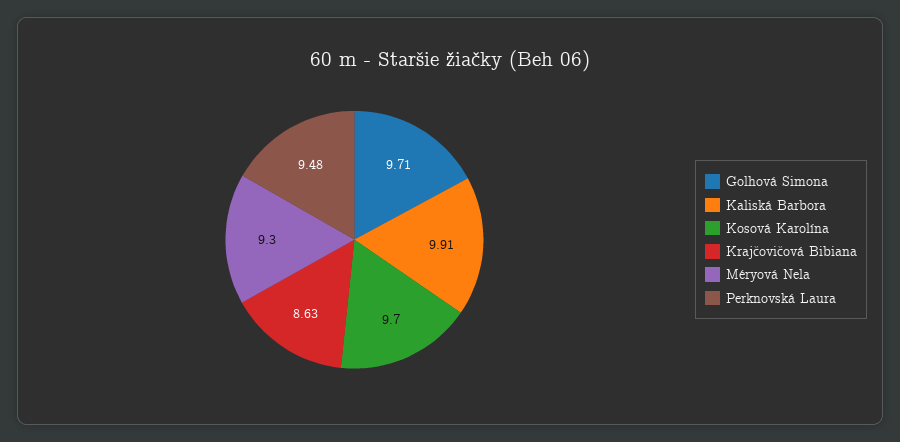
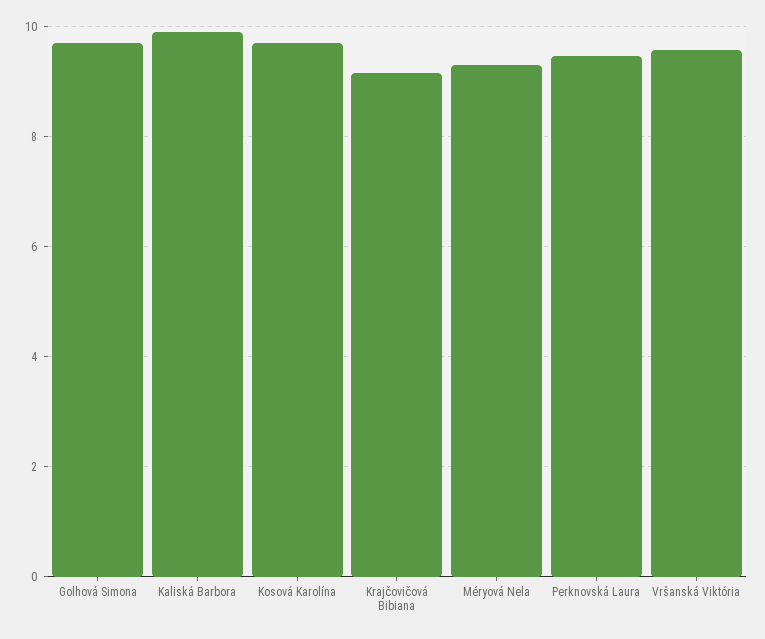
Krajčovičová Bibiana: 8.63 -> 9.2
Vršanská Viktória: none -> 9.6

